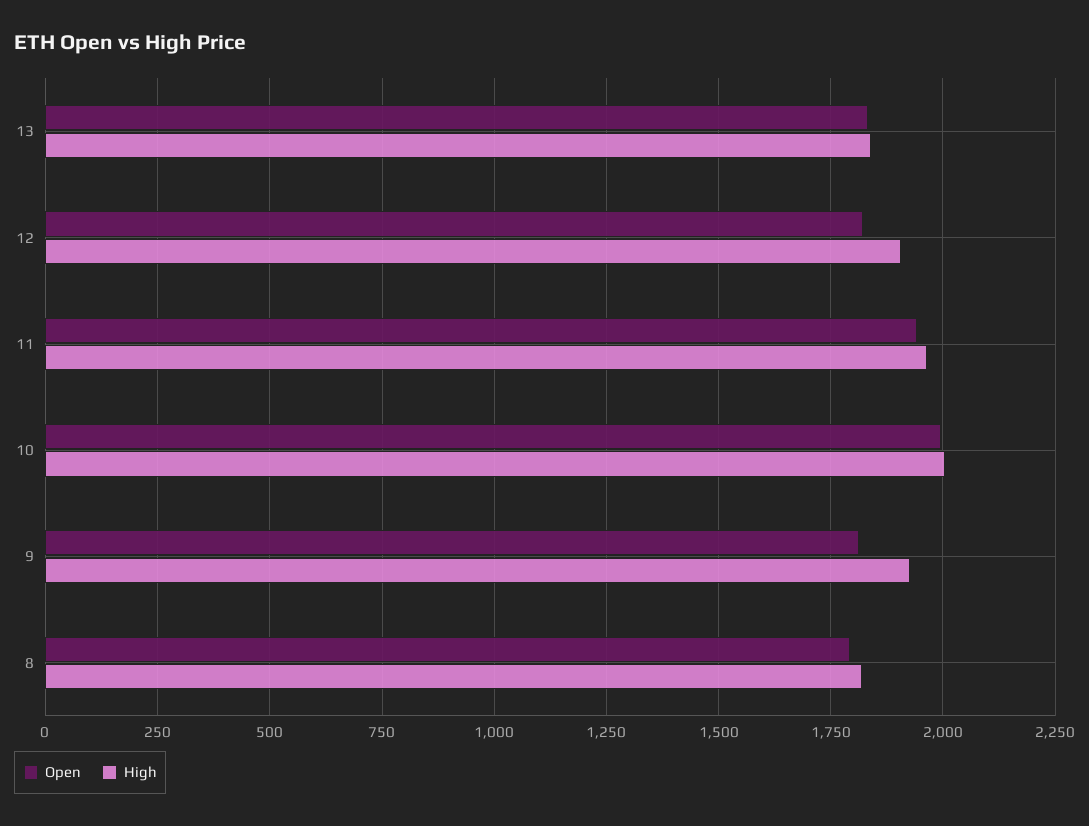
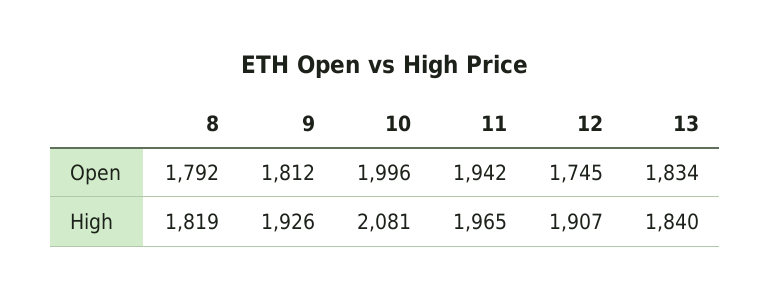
Open, 12: 1825 -> 1745
High, 10: 2000 -> 2081

